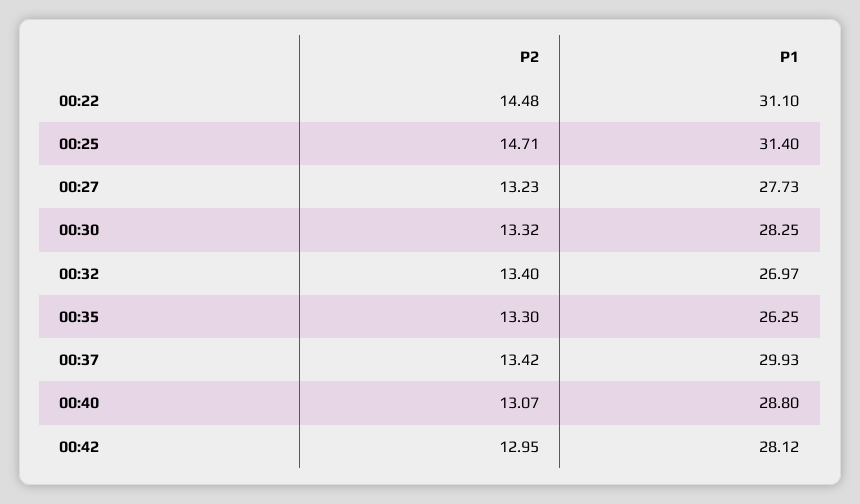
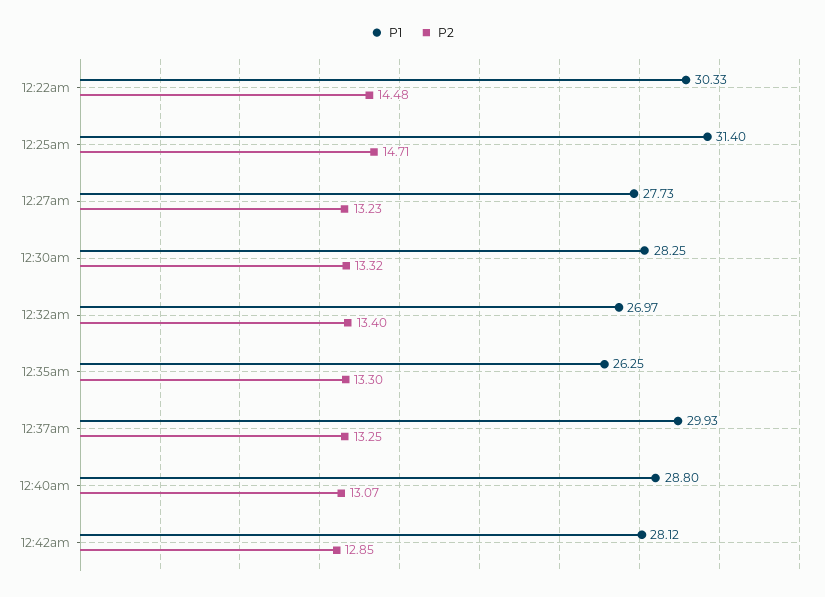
P1, 00:22: 31.1 -> 30.33
P2, 00:37: 13.42 -> 13.25
P2, 00:42: 12.95 -> 12.85

